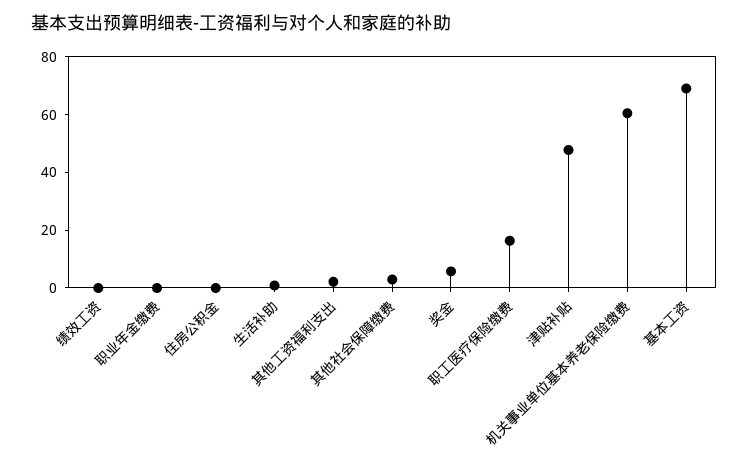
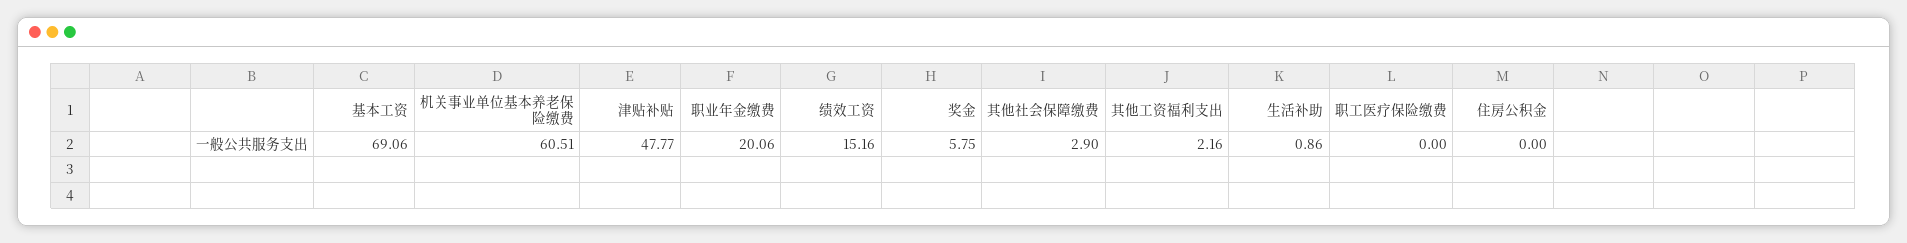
绩效工资: 0 -> 15.16
职业年金缴费: 0 -> 20.06
职工医疗保险缴费: 15 -> 0

